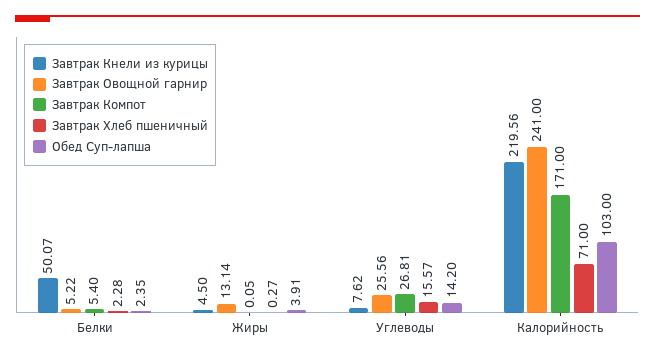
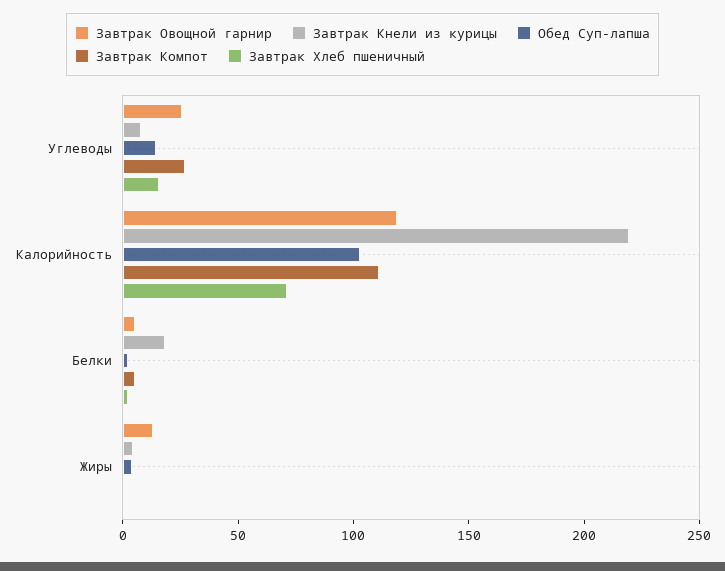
Завтрак Кнели из курицы, Белки: 50.07 -> 20
Завтрак Овощной гарнир, Калорийность: 241 -> 120
Завтрак Компот, Калорийность: 171 -> 110

